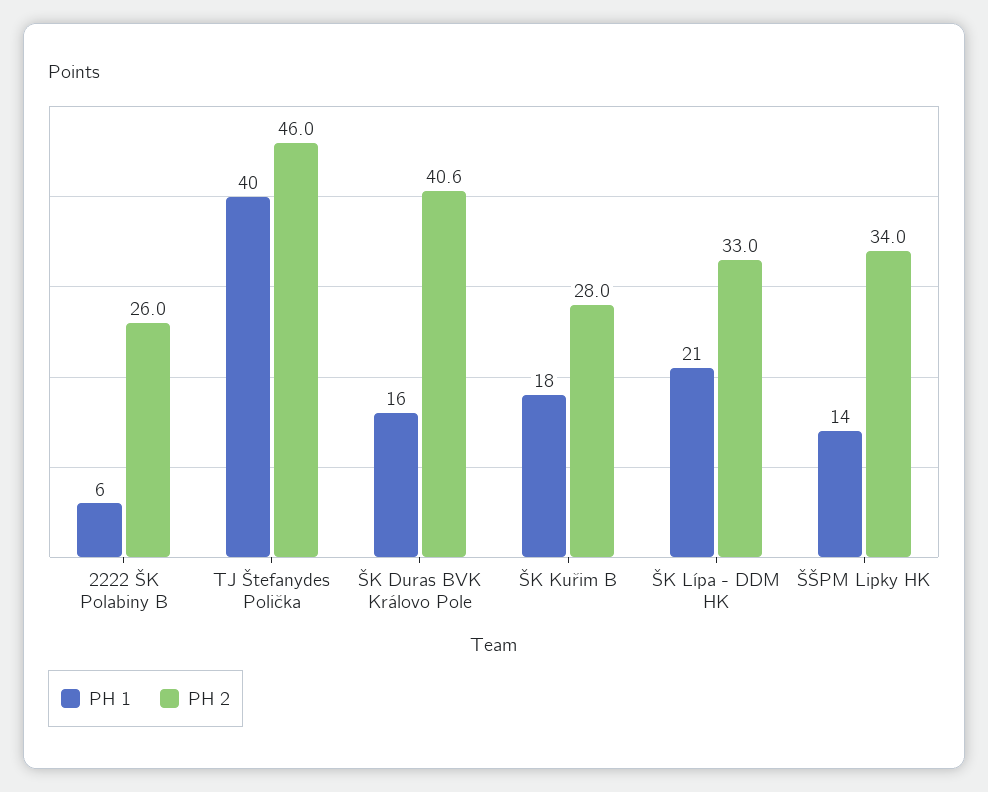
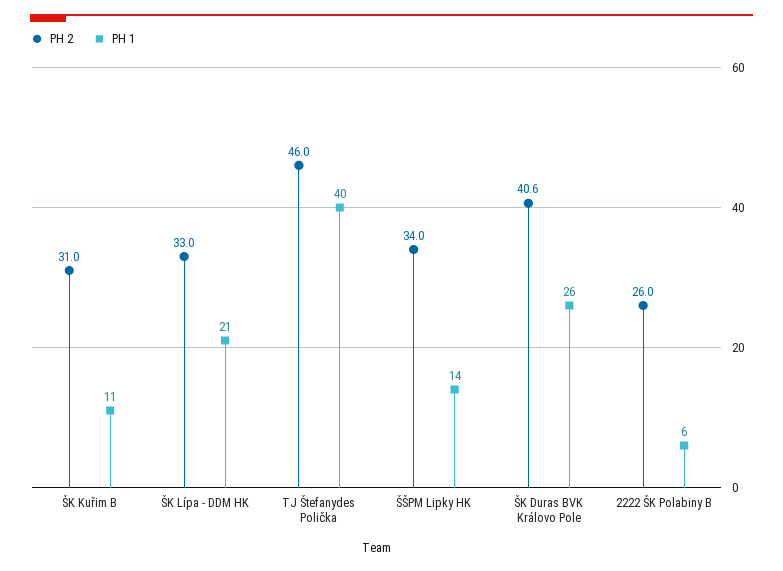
PH 1, ŠK Duras BVK Královo Pole: 16 -> 26
PH 1, ŠK Kuřim B: 18 -> 11
PH 2, ŠK Kuřim B: 28 -> 31

